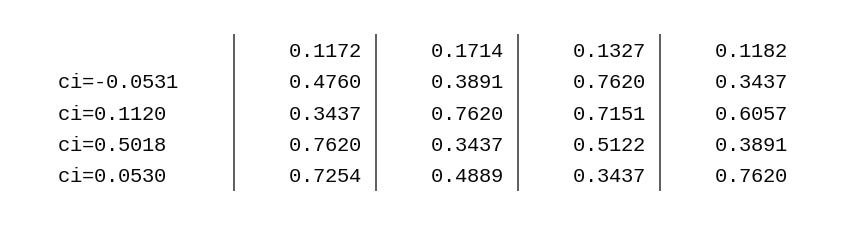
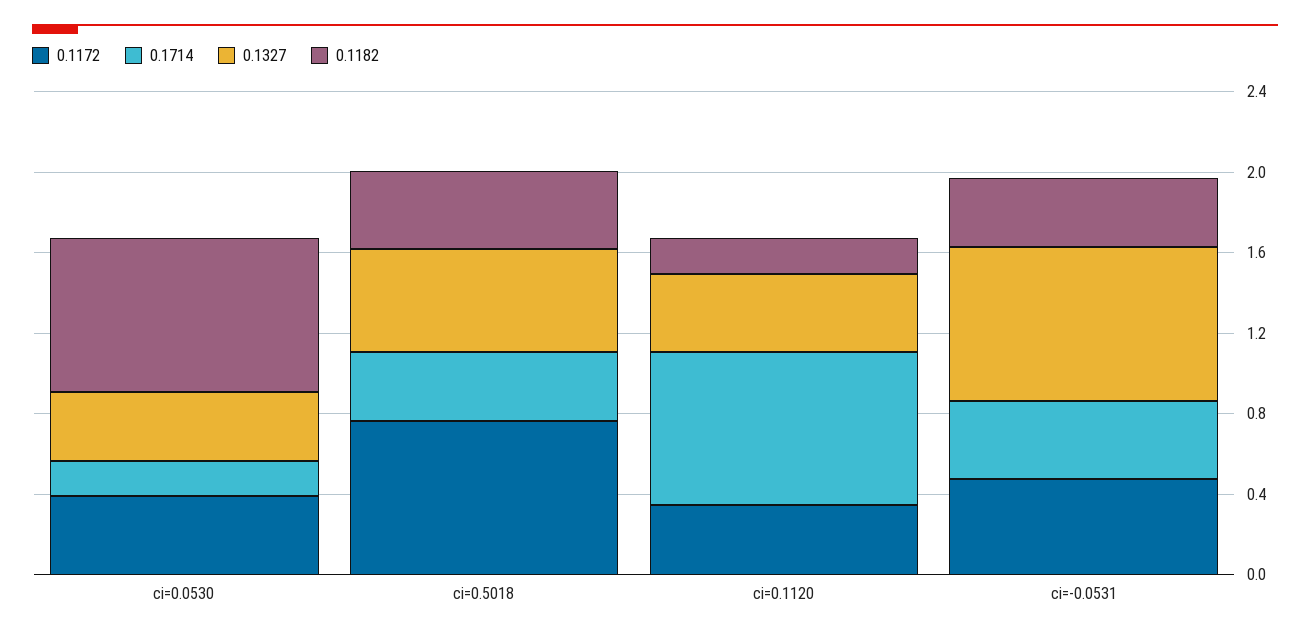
0.1327, ci=0.1120: 0.7151 -> 0.4
0.1182, ci=0.1120: 0.6057 -> 0.2
0.1172, ci=0.0530: 0.7254 -> 0.4
0.1714, ci=0.0530: 0.4889 -> 0.2

